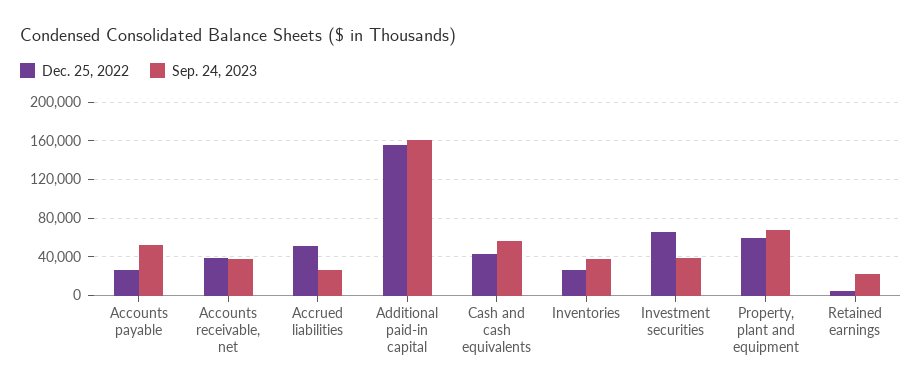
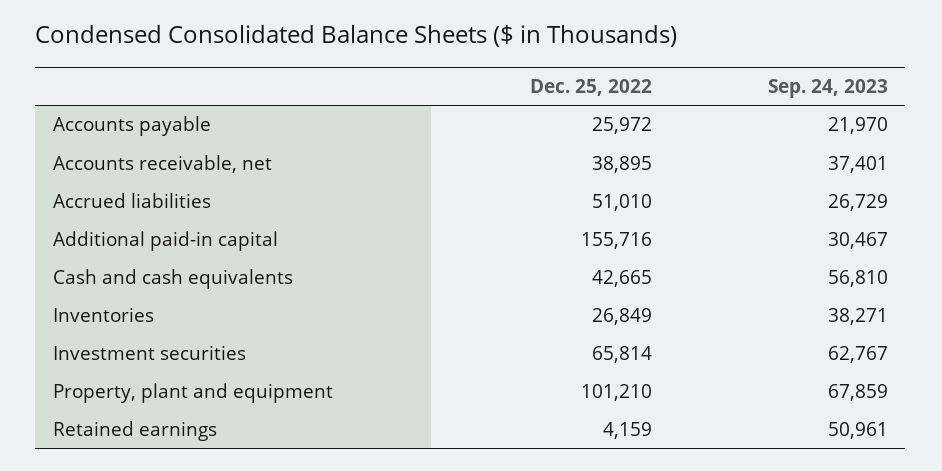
Sep. 24, 2023, Accounts payable: 50000 -> 21970
Sep. 24, 2023, Additional paid-in capital: 160000 -> 30467
Sep. 24, 2023, Investment securities: 40000 -> 62767
Dec. 25, 2022, Property, plant and equipment: 60000 -> 101210
Sep. 24, 2023, Retained earnings: 20000 -> 50961

